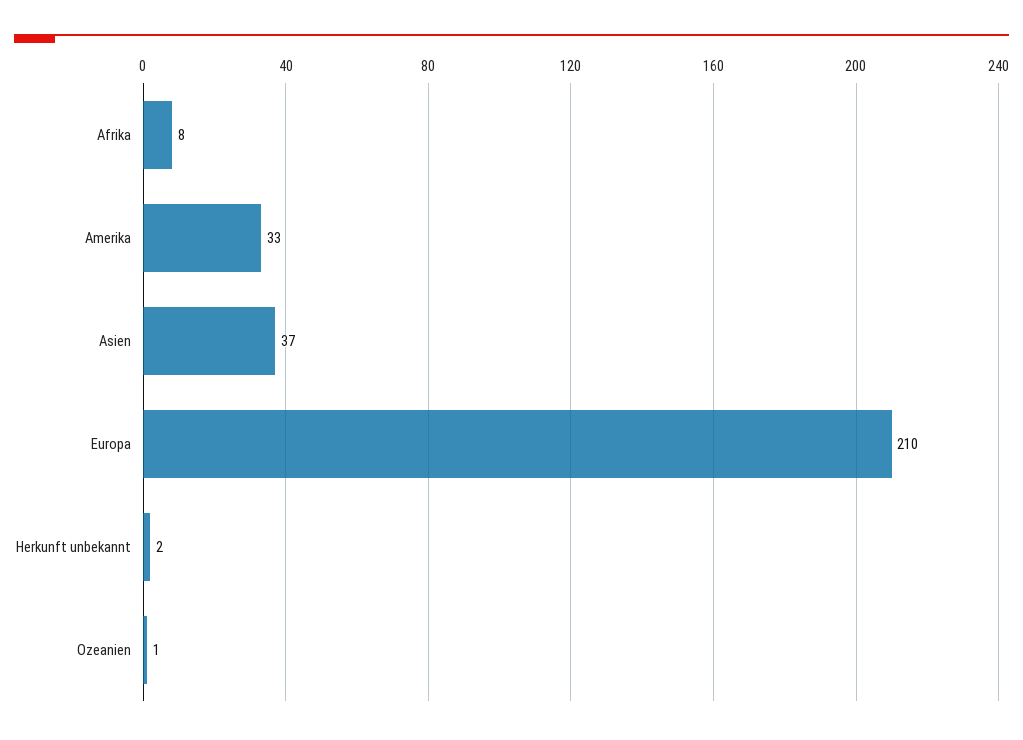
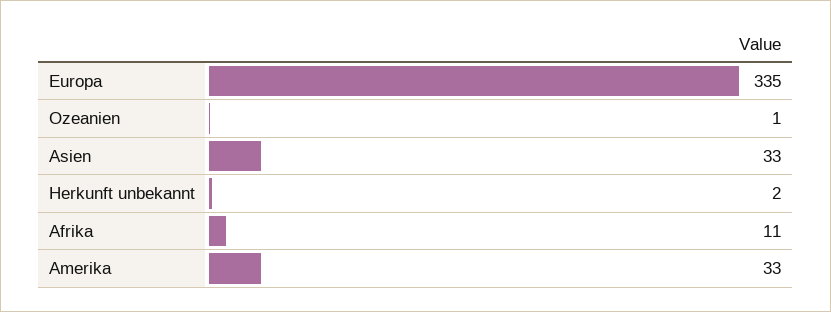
Afrika: 8 -> 11
Asien: 37 -> 33
Europa: 210 -> 335

